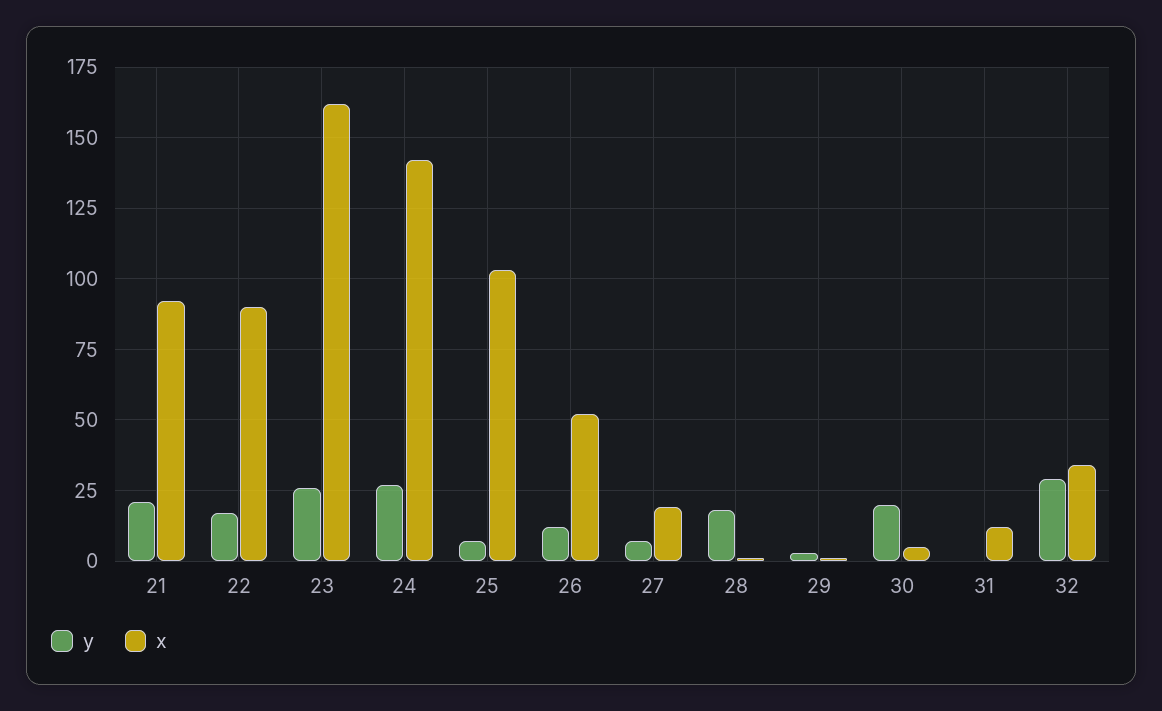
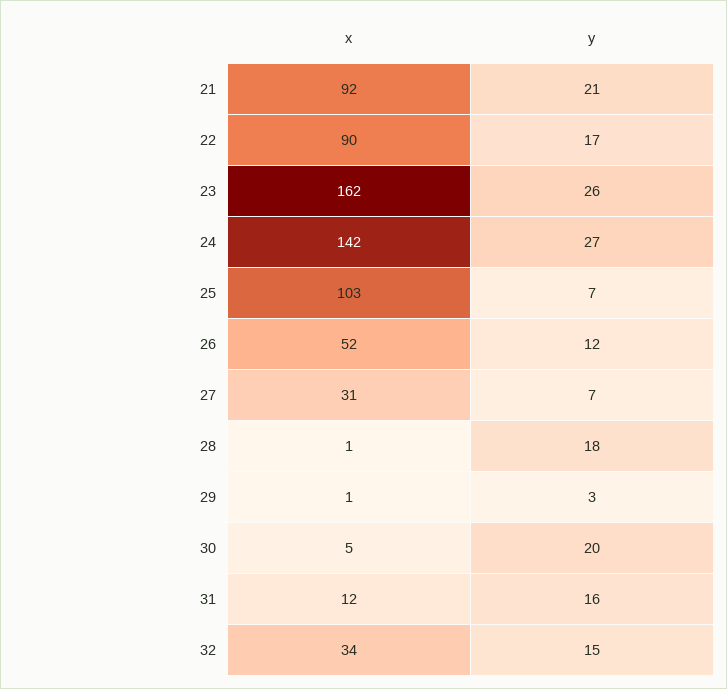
x, 27: 20 -> 31
y, 31: 0 -> 16
y, 32: 30 -> 15

